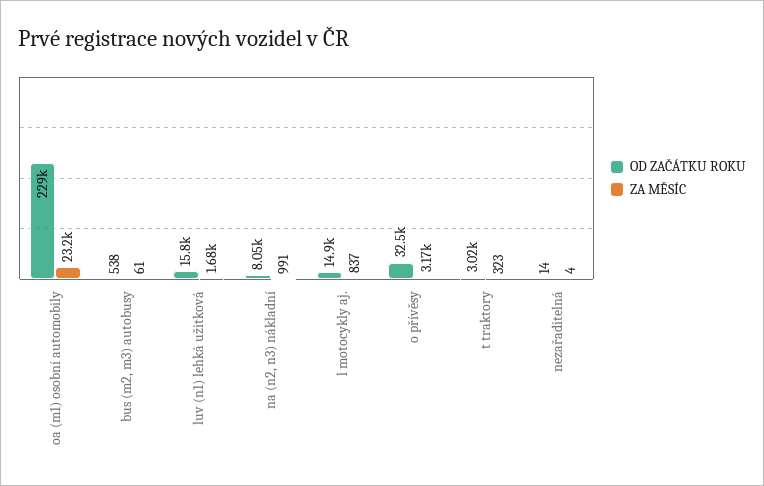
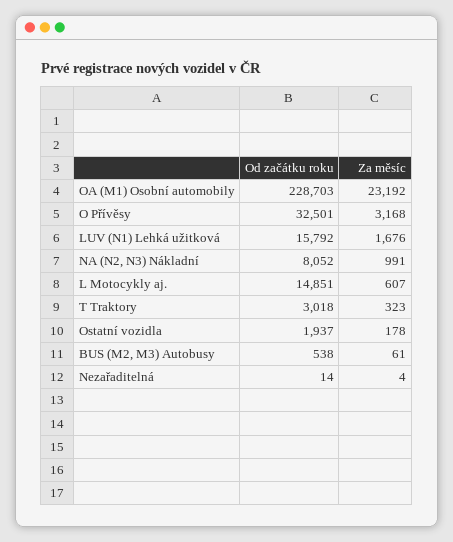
ZA MĚSÍC, l motocykly aj.: 837 -> 607
OD ZAČÁTKU ROKU, Ostatní vozidla: none -> 1937
ZA MĚSÍC, Ostatní vozidla: none -> 178

